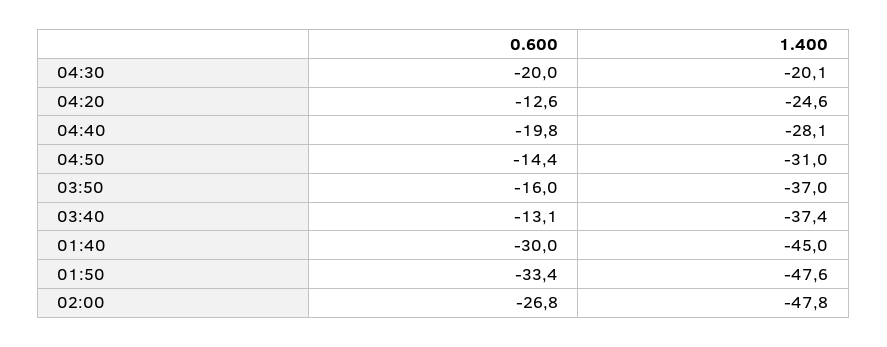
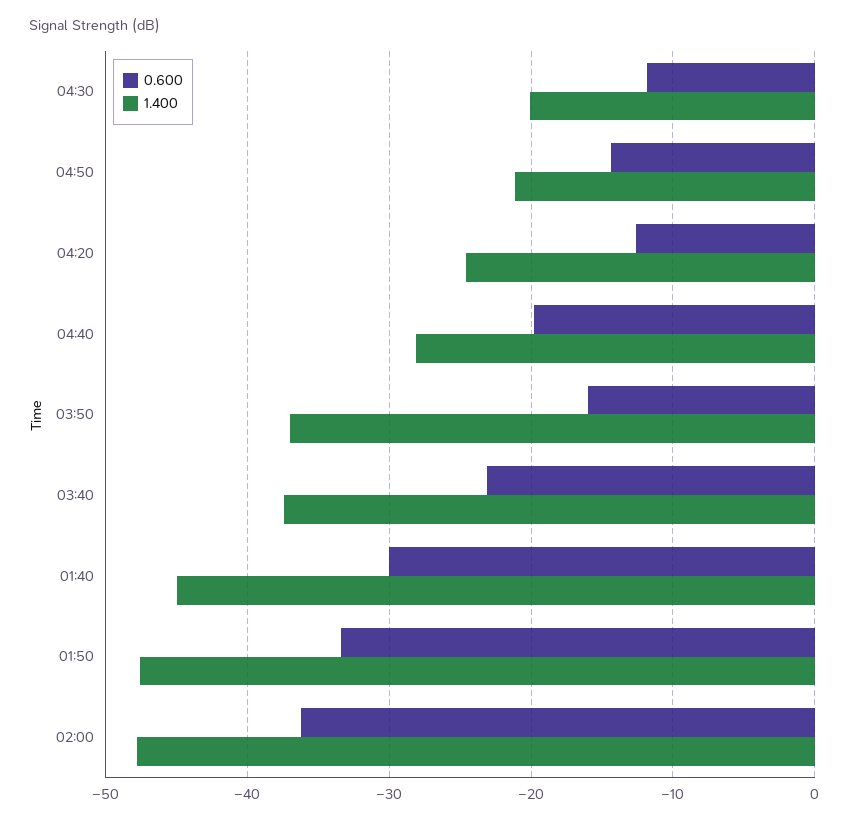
0.600, 04:30: -20 -> -12
1.400, 04:50: -31 -> -21
0.600, 03:40: -13.1 -> -23
0.600, 02:00: -26.8 -> -36

